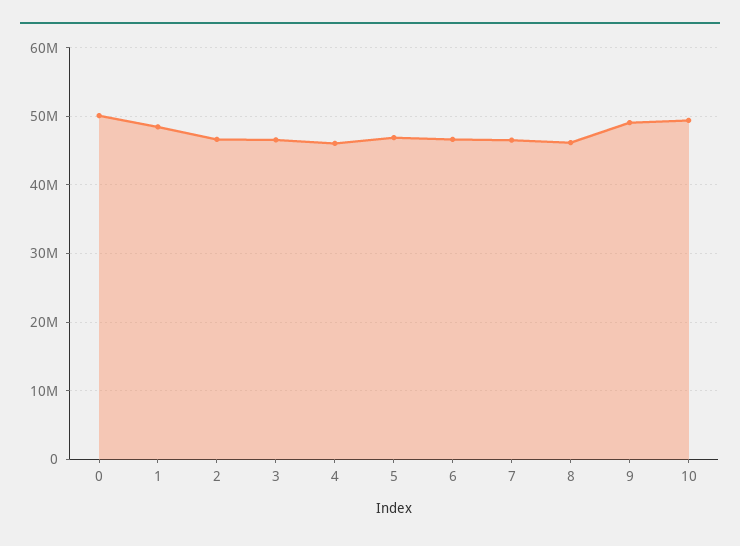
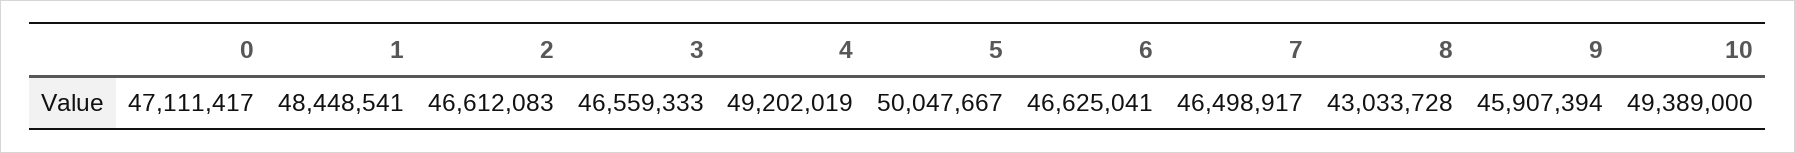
0: 50000000 -> 47111417
4: 46000000 -> 49202019
5: 47000000 -> 50047667
8: 46000000 -> 43033728
9: 49000000 -> 45907394

